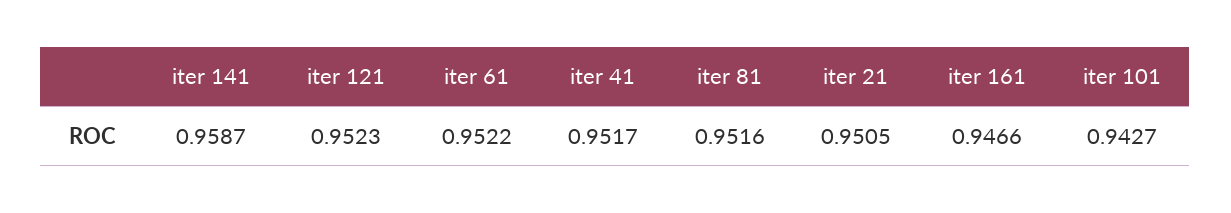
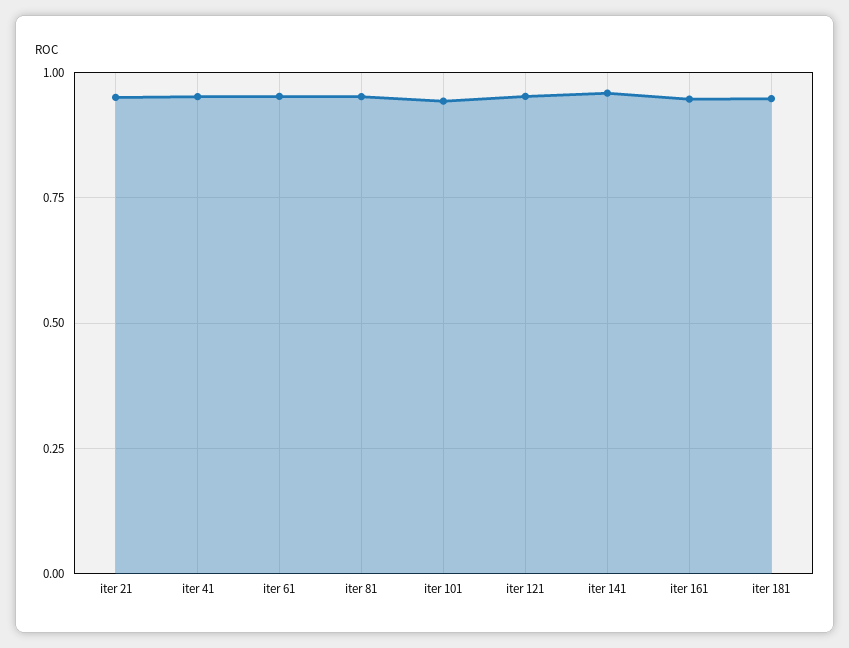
iter 181: none -> 0.95

